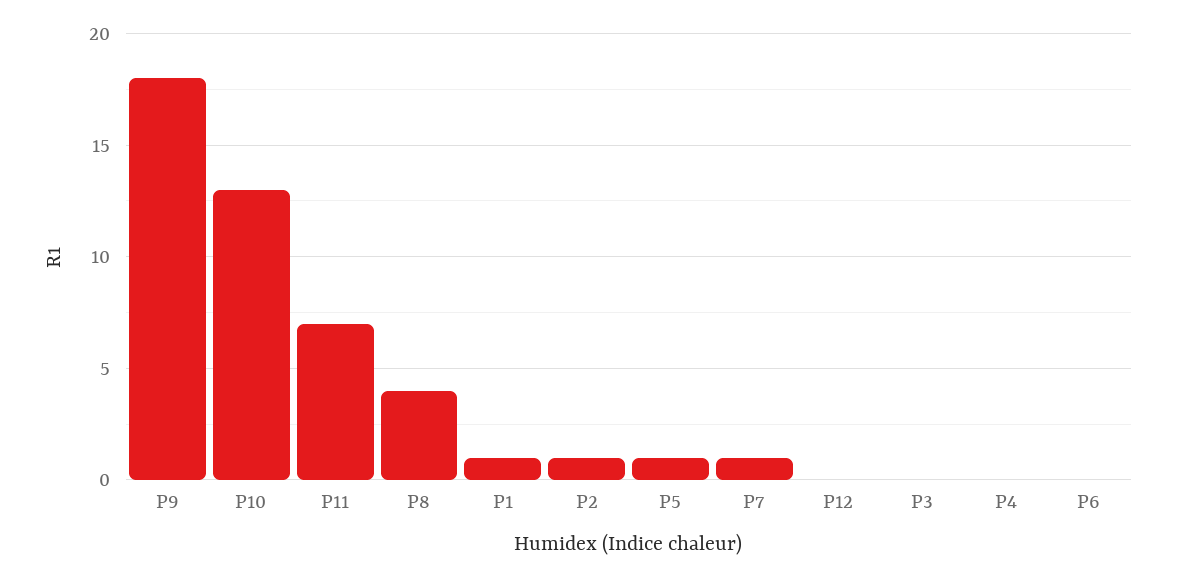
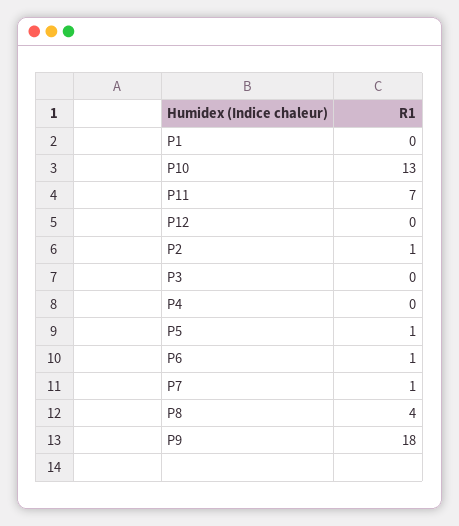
P1: 1 -> 0
P6: 0 -> 1

